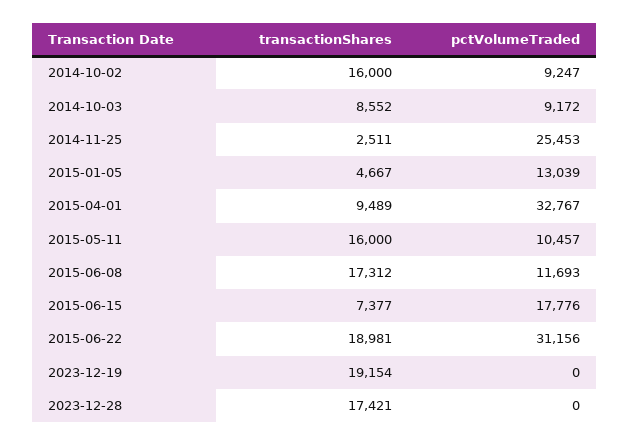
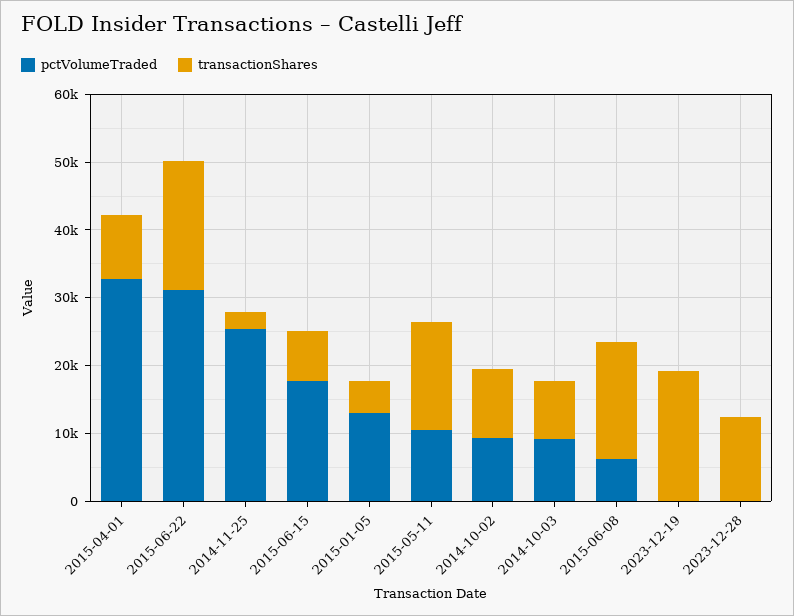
transactionShares, 2014-10-02: 16000 -> 10000
pctVolumeTraded, 2015-06-08: 11693 -> 6000
transactionShares, 2023-12-28: 17421 -> 12000

